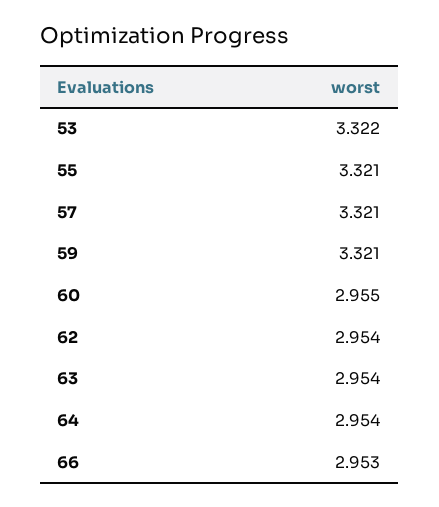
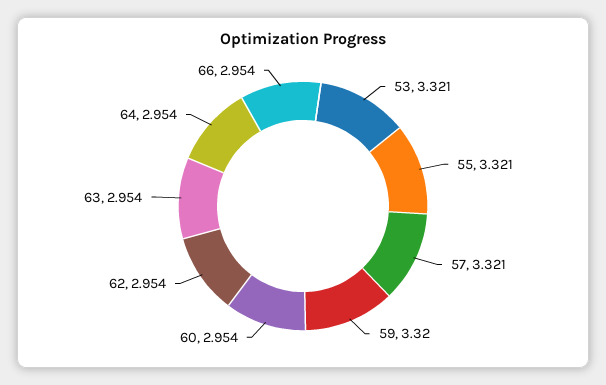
53: 3.322 -> 3.321
59: 3.321 -> 3.32
60: 2.955 -> 2.954
66: 2.953 -> 2.954

